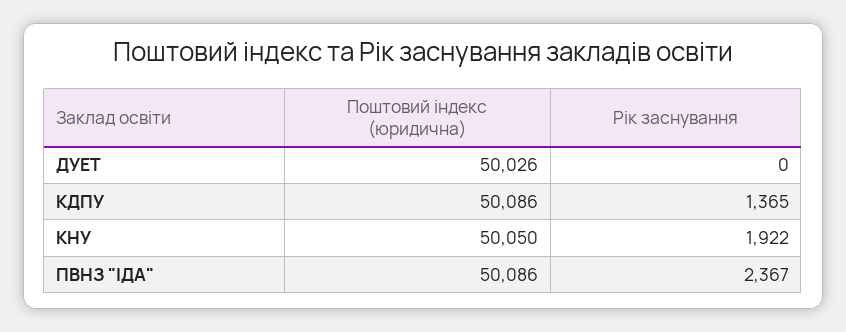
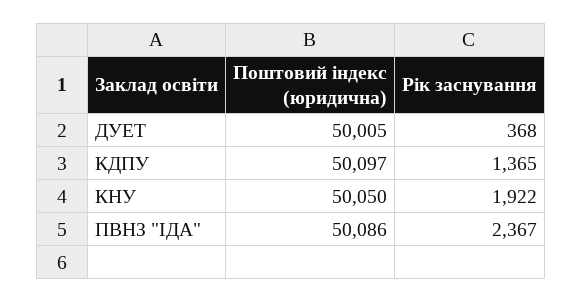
Поштовий індекс (юридична), ДУЕТ: 50026 -> 50005
Рік заснування, ДУЕТ: 0 -> 368
Поштовий індекс (юридична), КДПУ: 50086 -> 50097

